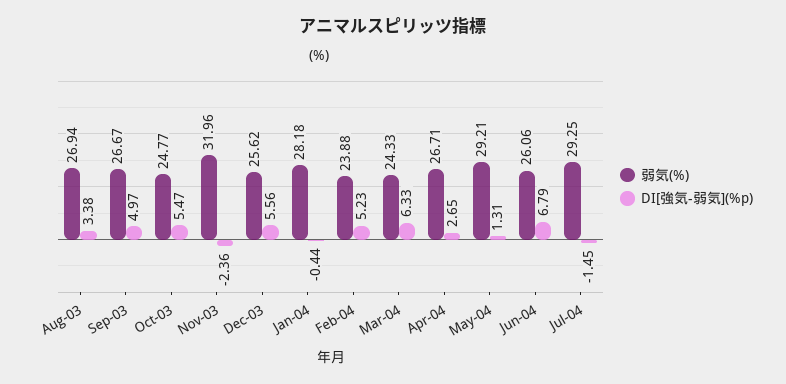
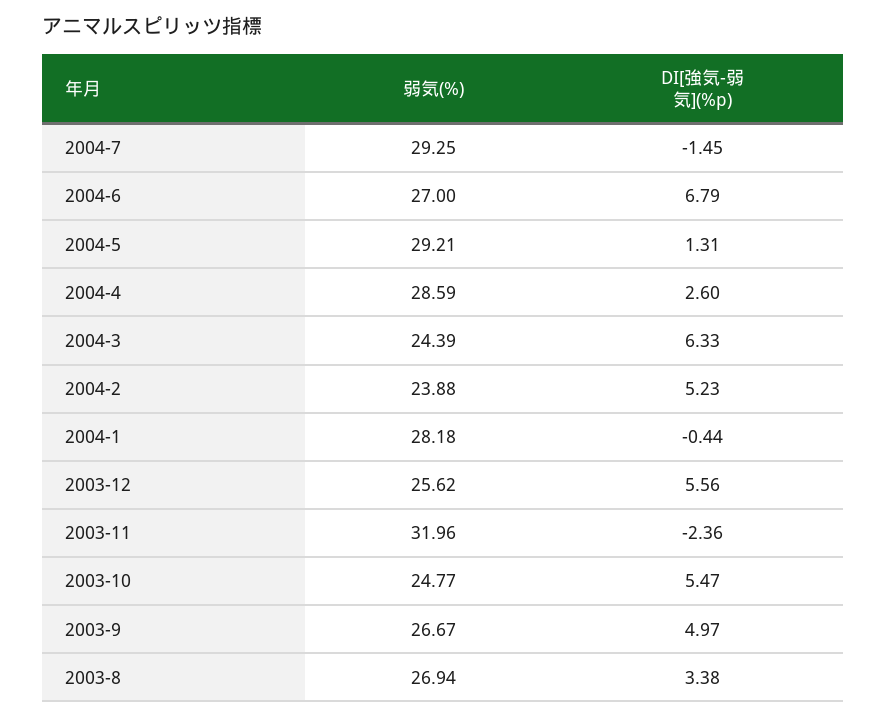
弱気(%), Mar-04: 24.33 -> 24.39
弱気(%), Apr-04: 26.71 -> 28.59
DI[強気-弱気](%p), Apr-04: 2.65 -> 2.6
弱気(%), Jun-04: 26.06 -> 27

